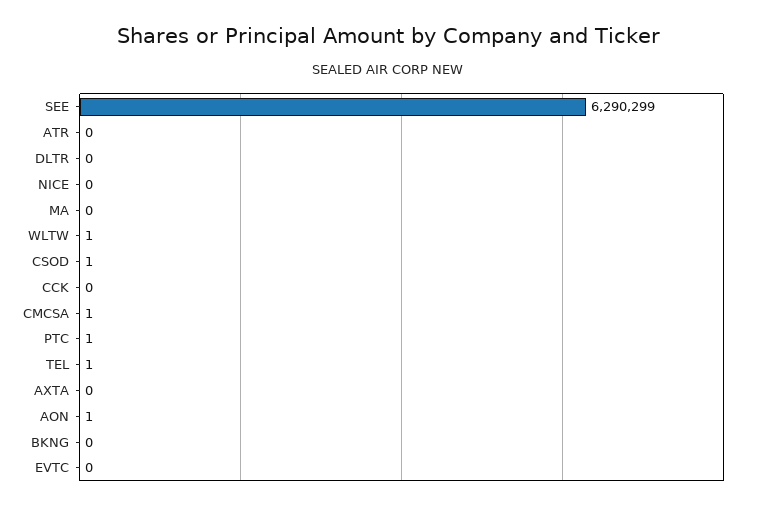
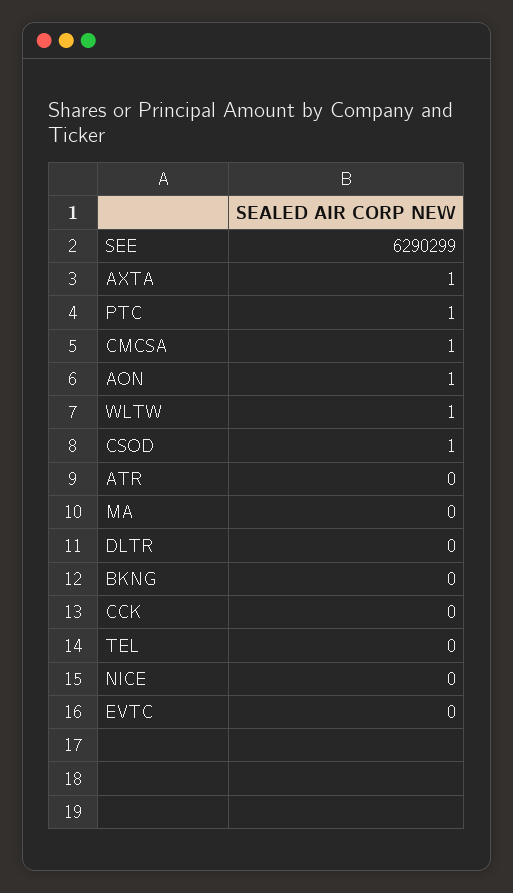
TEL: 1 -> 0
AXTA: 0 -> 1

